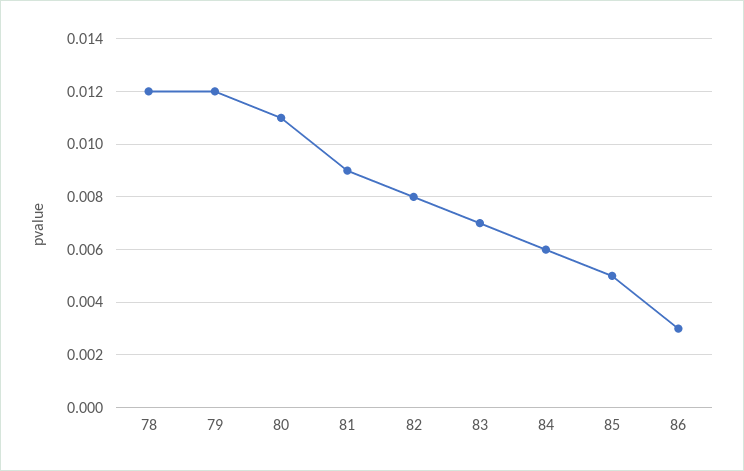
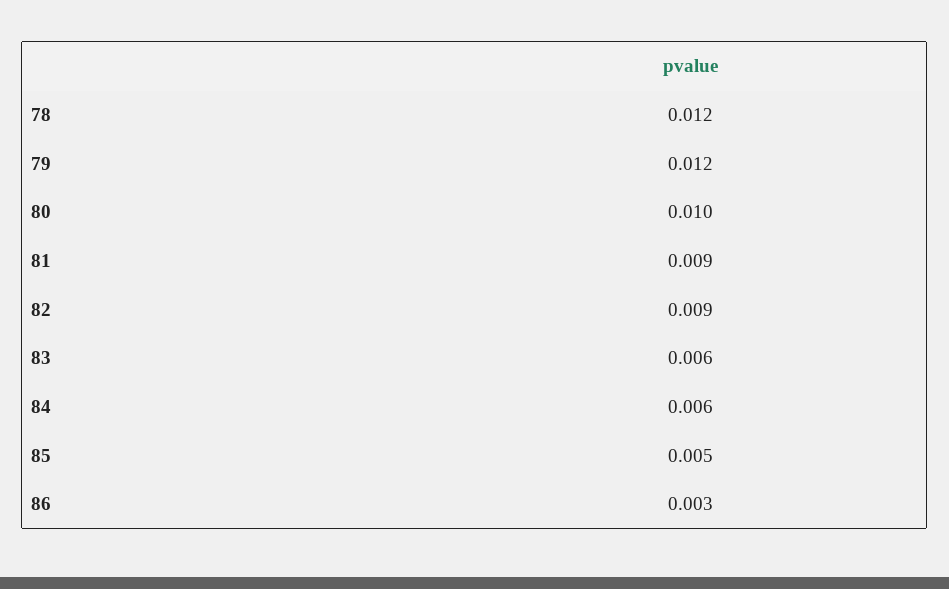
80: 0.011 -> 0.01
82: 0.008 -> 0.009
83: 0.007 -> 0.006

